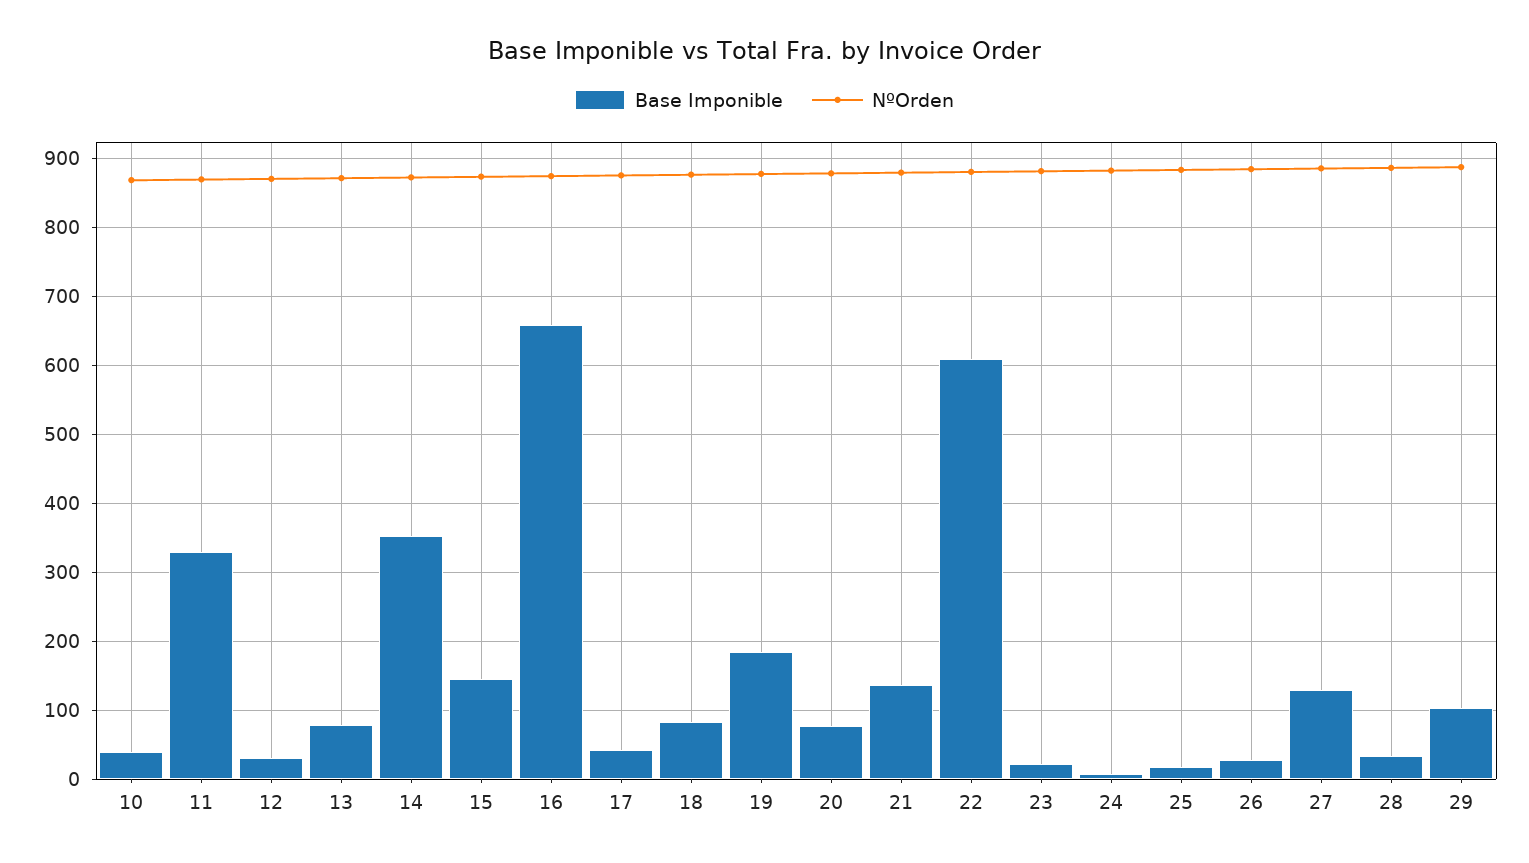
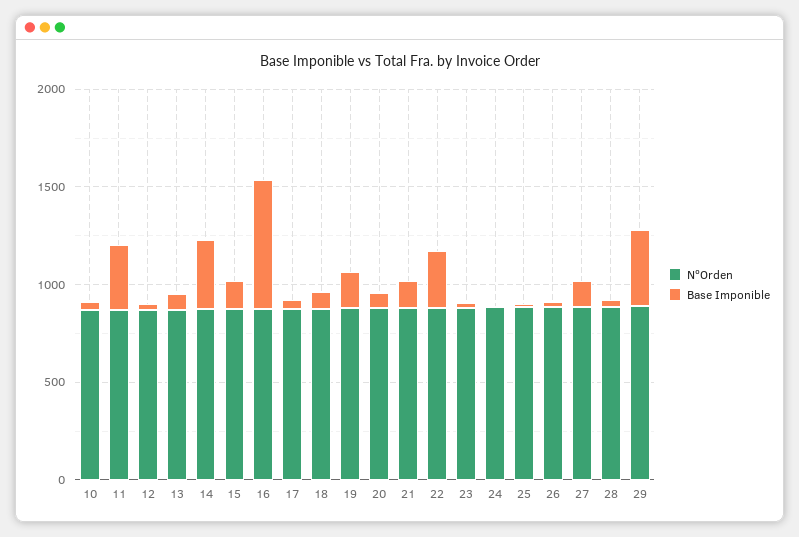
Base Imponible, 22: 610 -> 300
Base Imponible, 29: 100 -> 400

